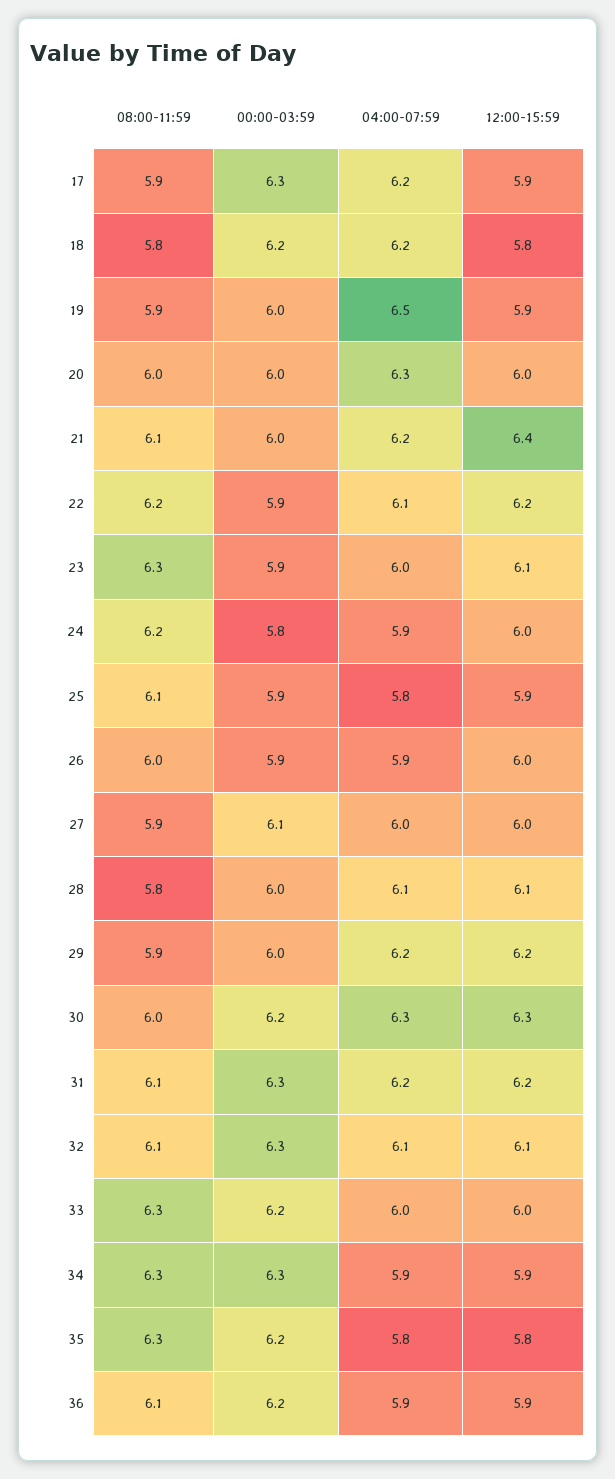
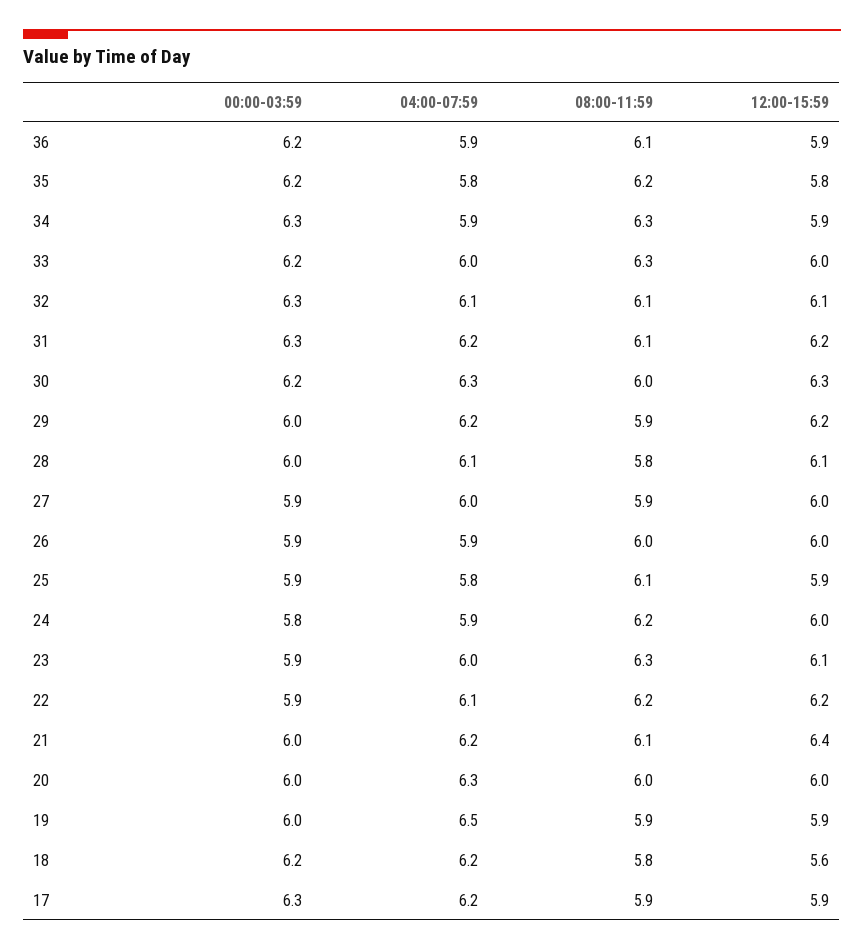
12:00-15:59, 18: 5.8 -> 5.6
00:00-03:59, 27: 6.1 -> 5.9
08:00-11:59, 35: 6.3 -> 6.2

